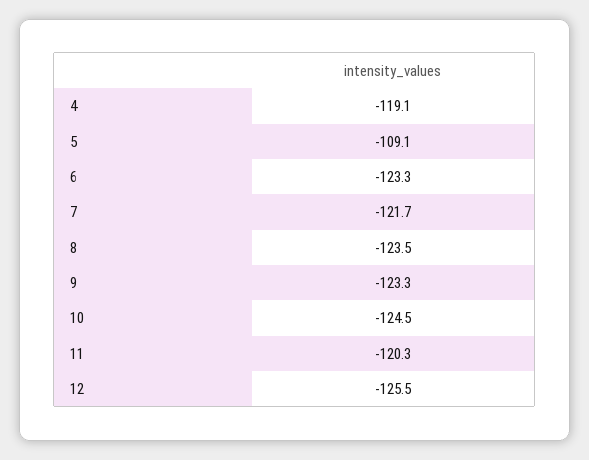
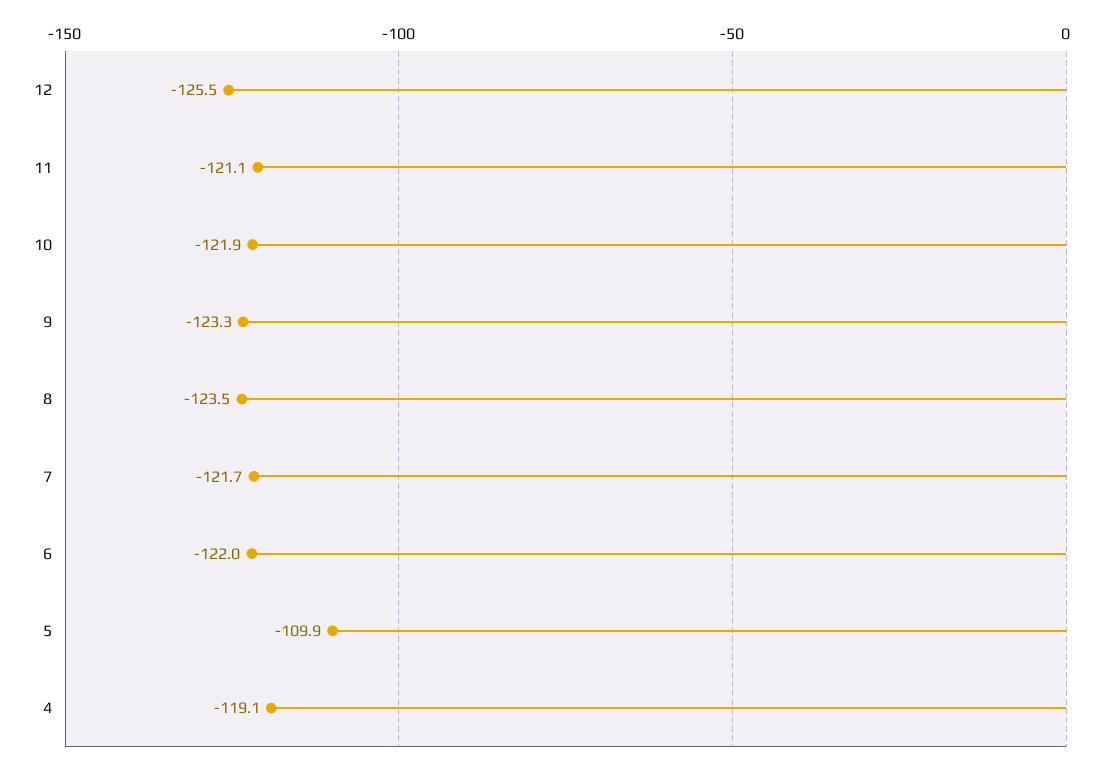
5: -109.1 -> -109.9
6: -123.3 -> -122
10: -124.5 -> -121.9
11: -120.3 -> -121.1

